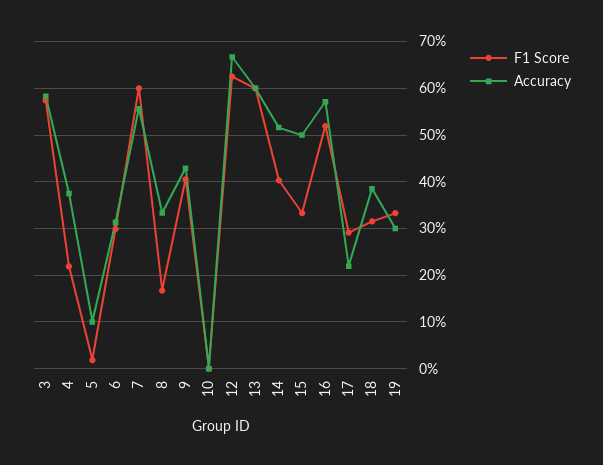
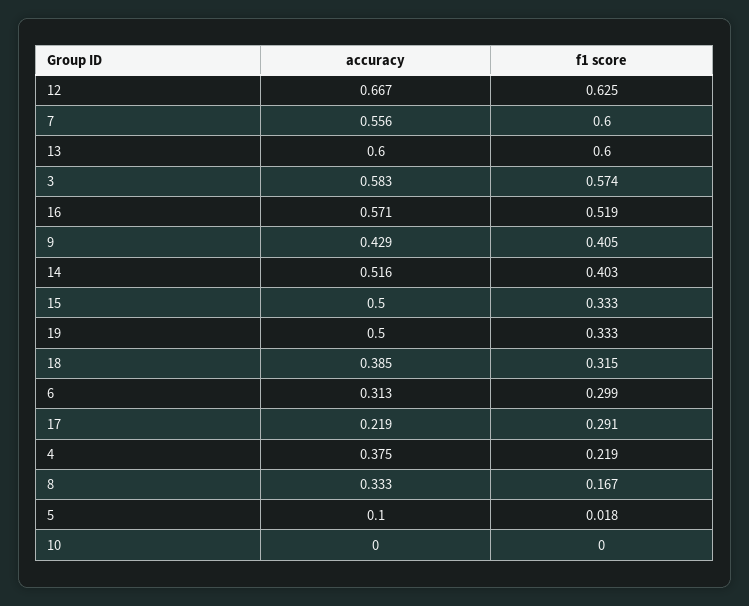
Accuracy, 19: 0.3 -> 0.5

